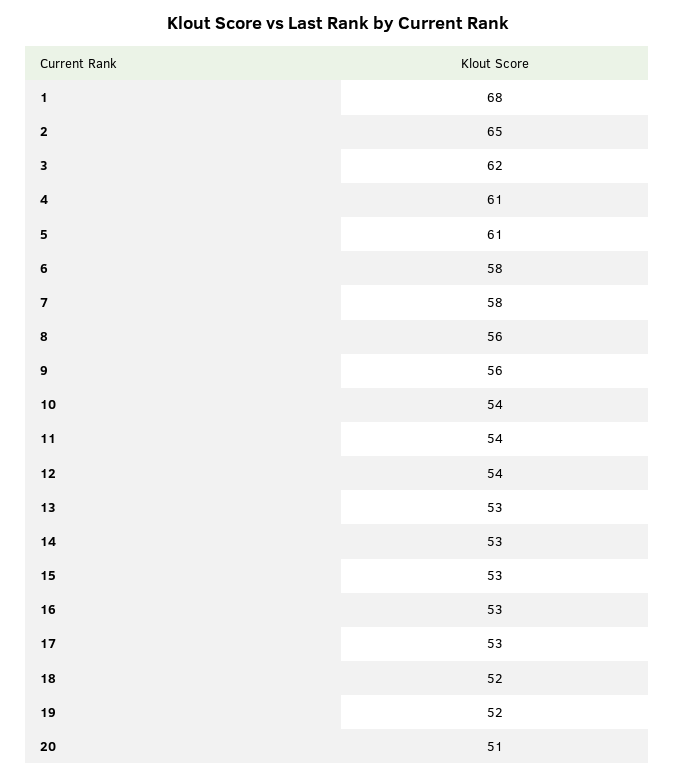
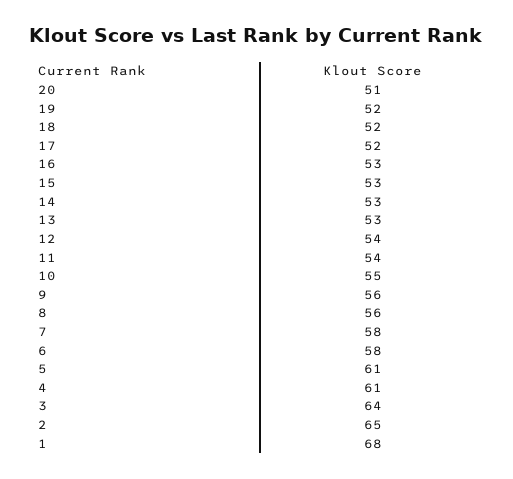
3: 62 -> 64
10: 54 -> 55
17: 53 -> 52

